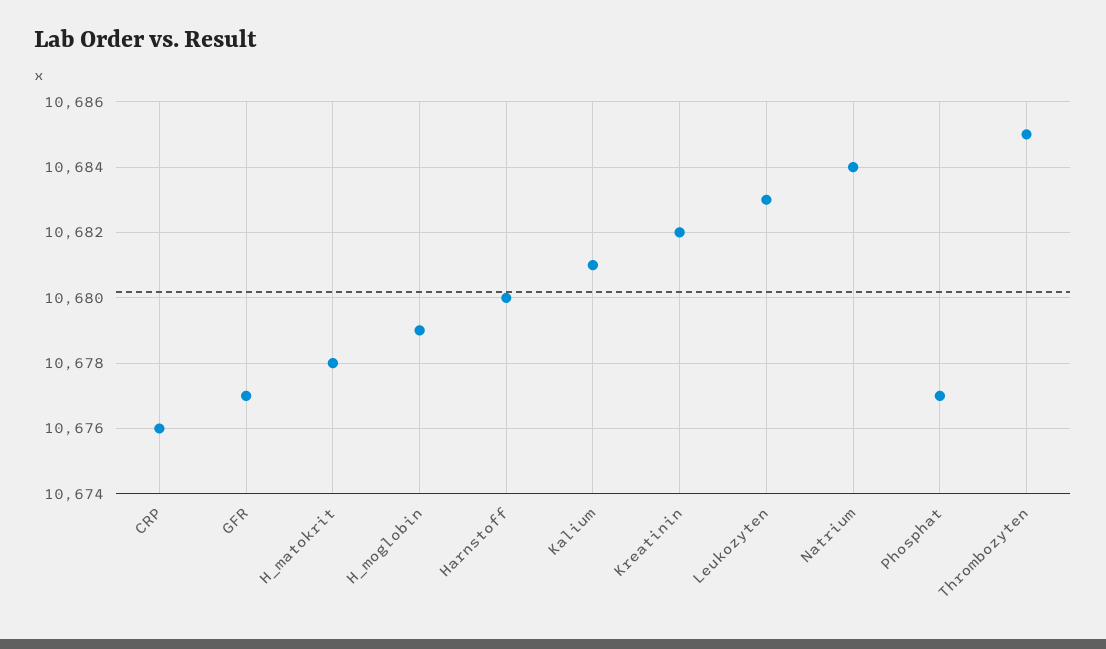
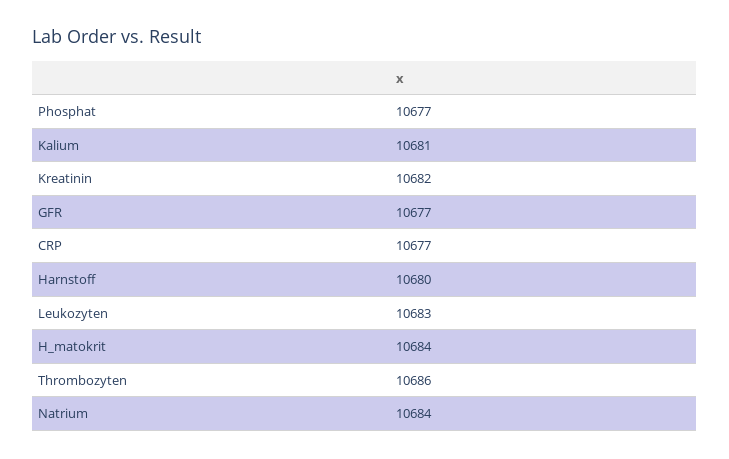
CRP: 10676 -> 10677
H_matokrit: 10678 -> 10684
H_moglobin: 10679 -> none
Thrombozyten: 10685 -> 10686

